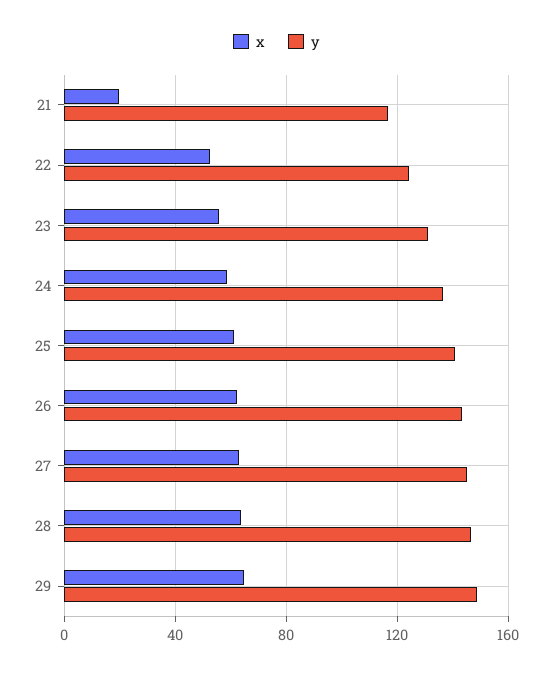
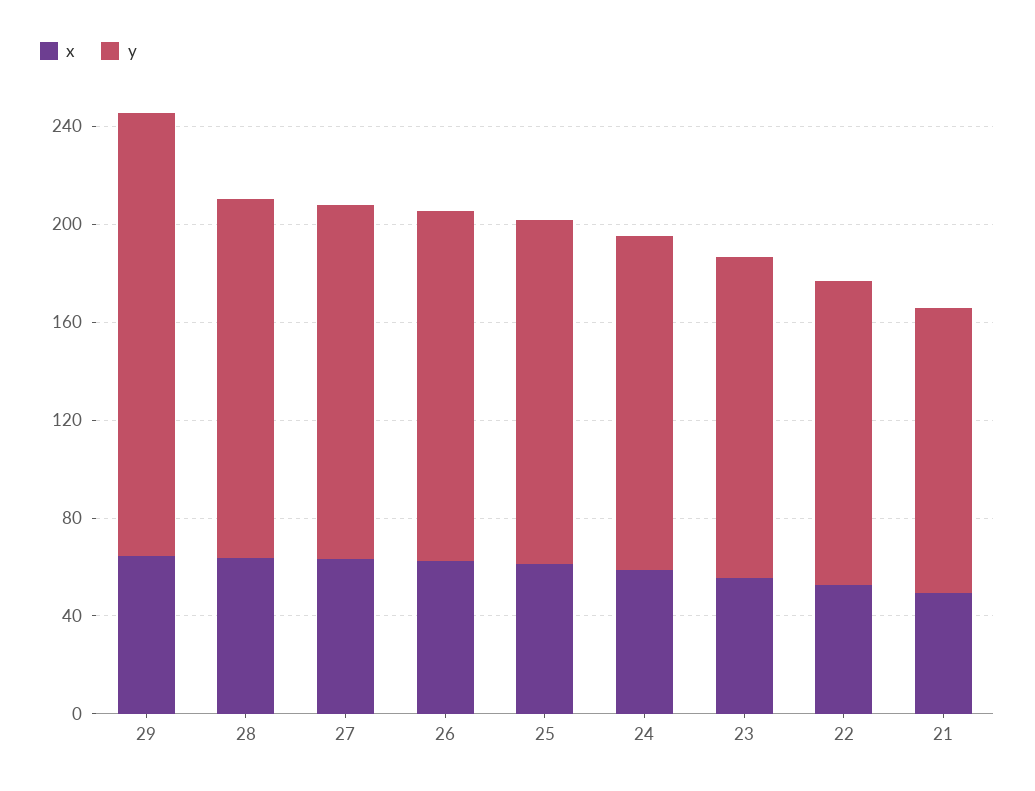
x, 21: 20 -> 50
y, 29: 150 -> 180

